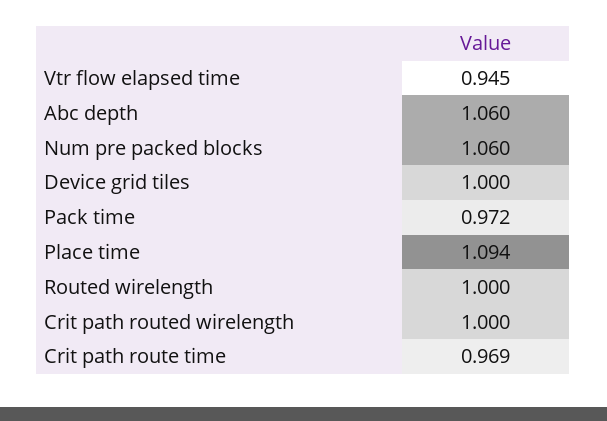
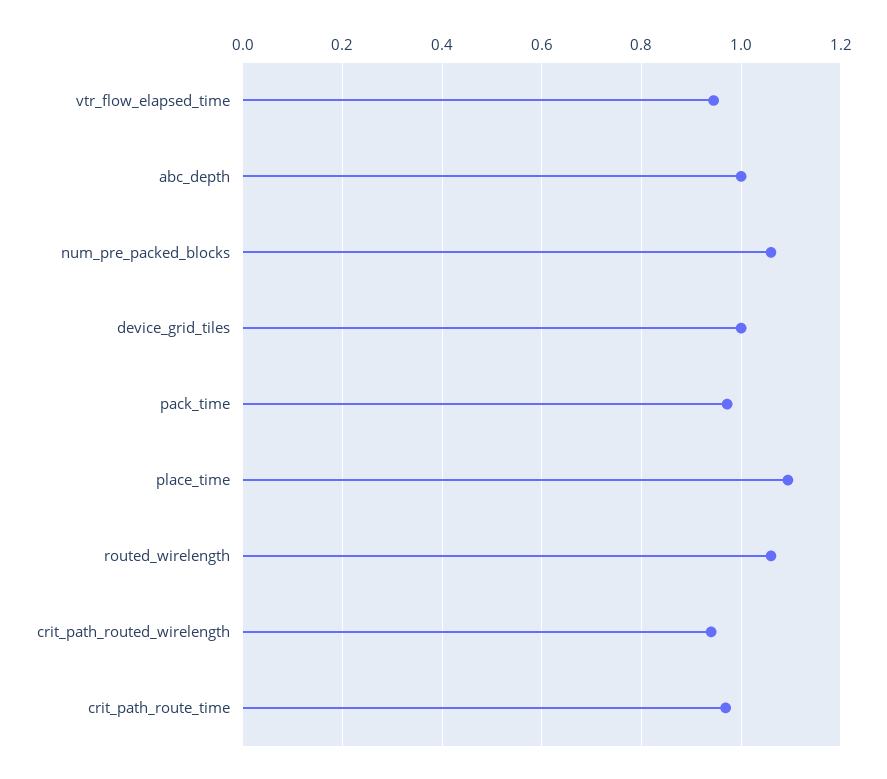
Abc depth: 1.06 -> 1
Routed wirelength: 1 -> 1.06
Crit path routed wirelength: 1 -> 0.94

